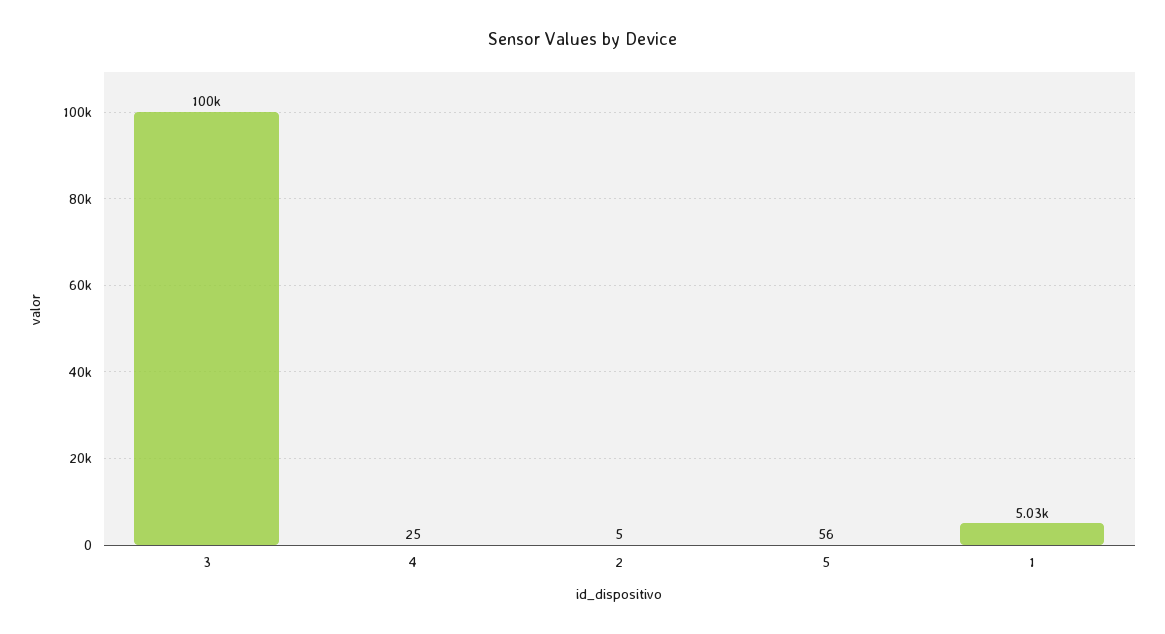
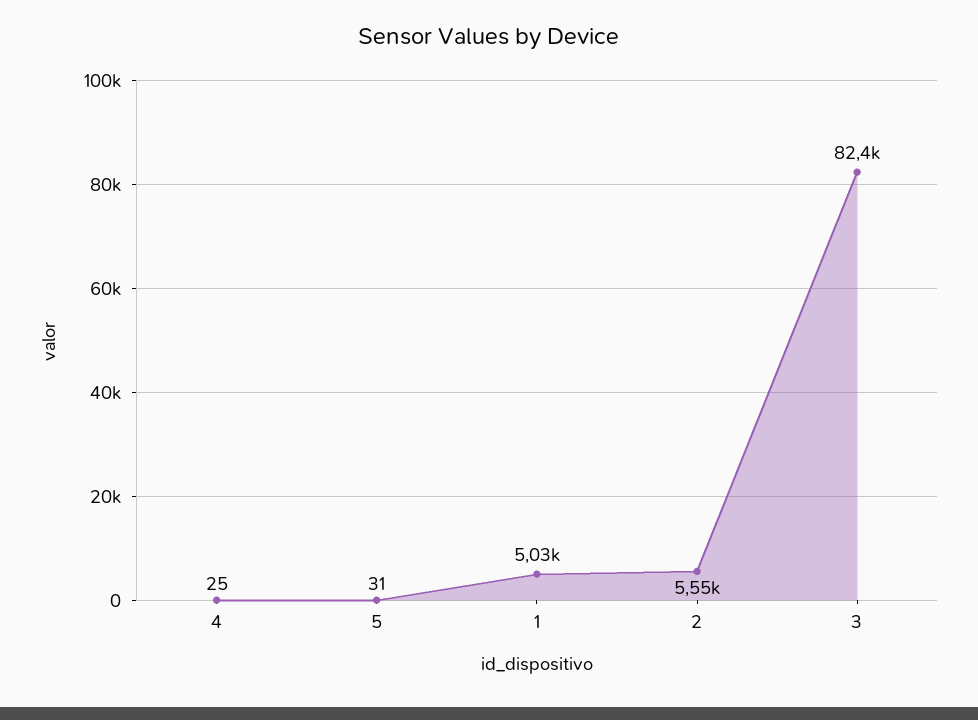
3: 100000 -> 82400
2: 5 -> 5550
5: 56 -> 31

